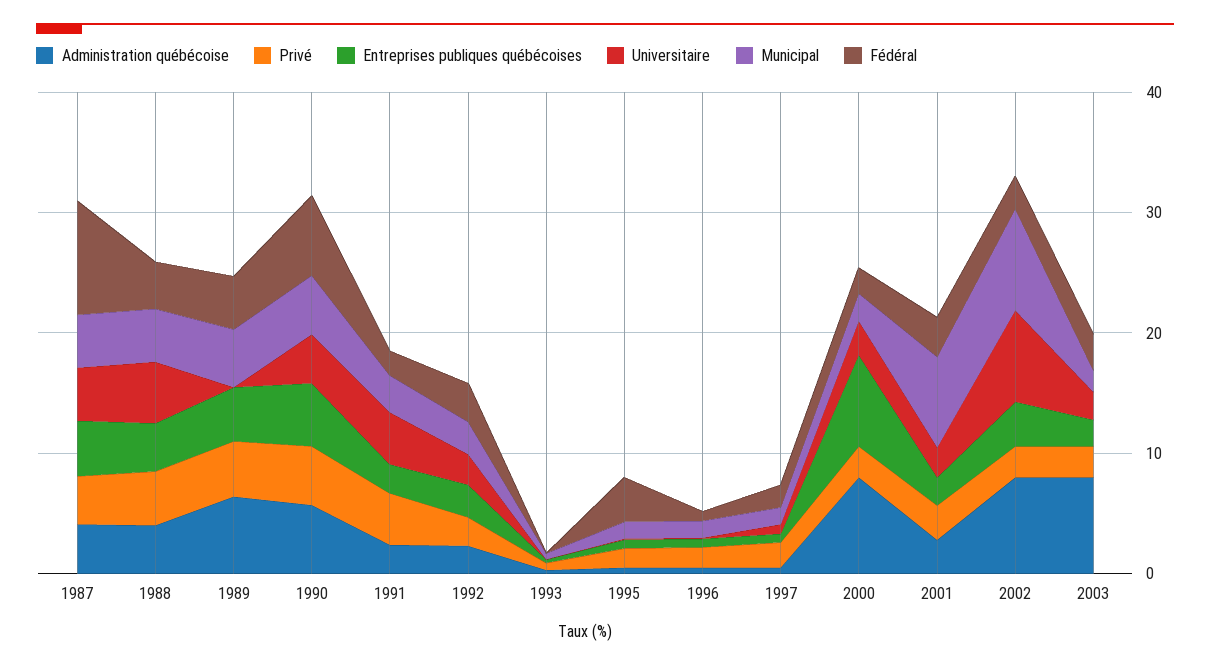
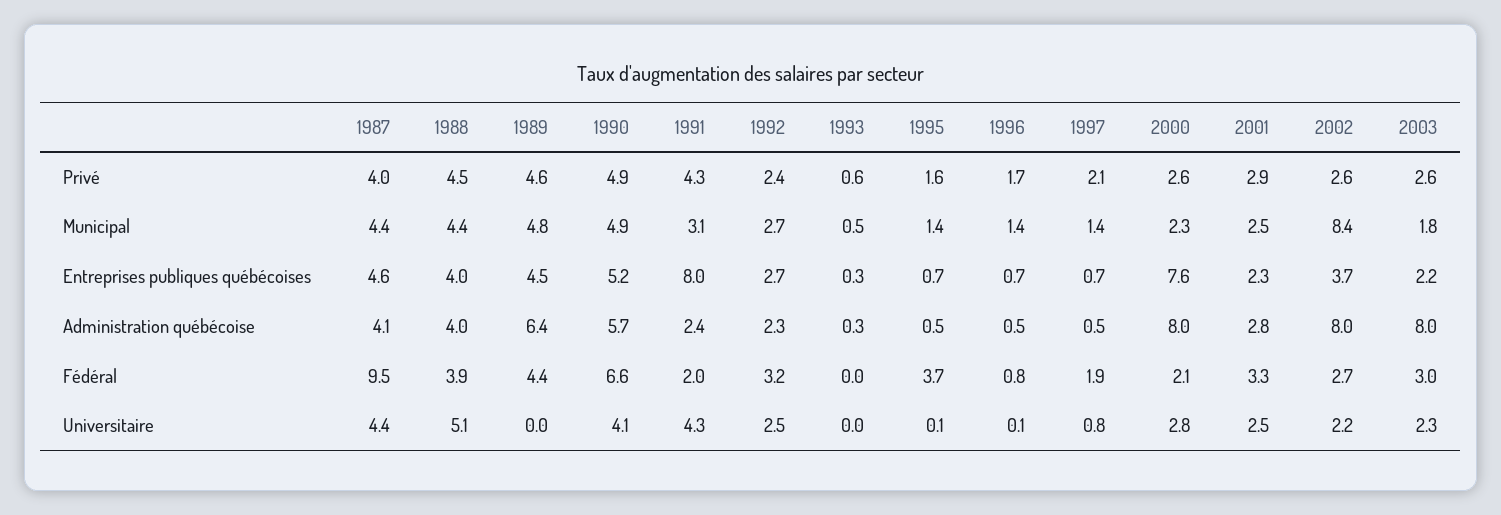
Entreprises publiques québécoises, 1991: 2 -> 8
Municipal, 2001: 8 -> 2.5
Universitaire, 2002: 8 -> 2.2

